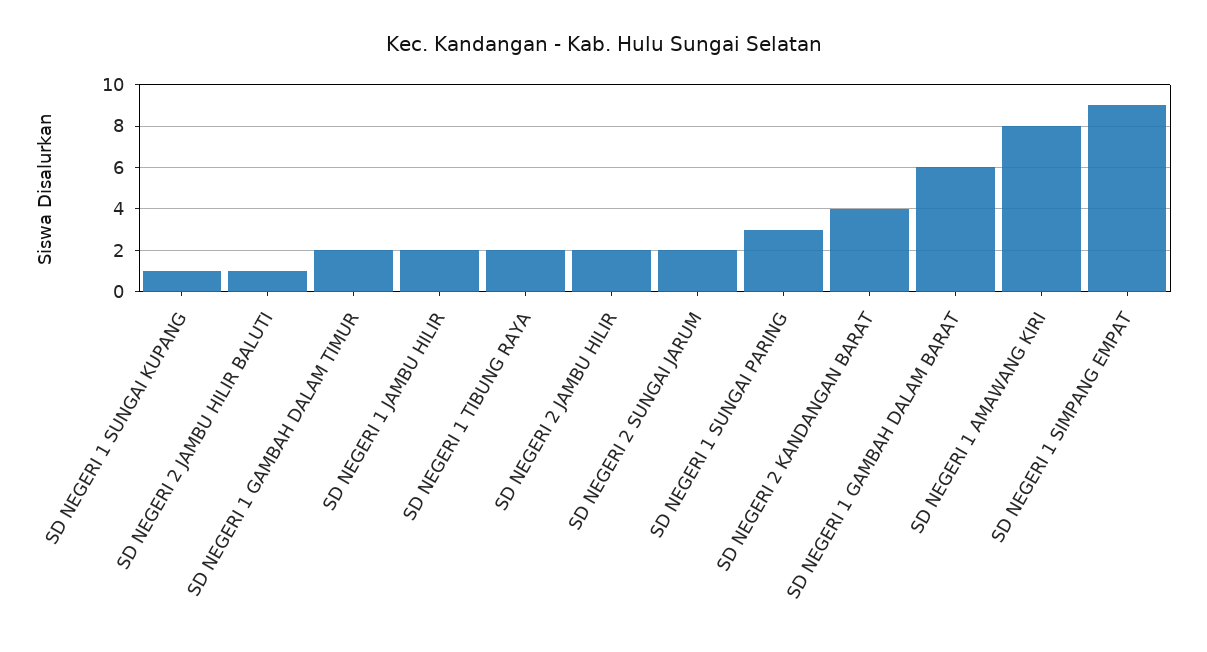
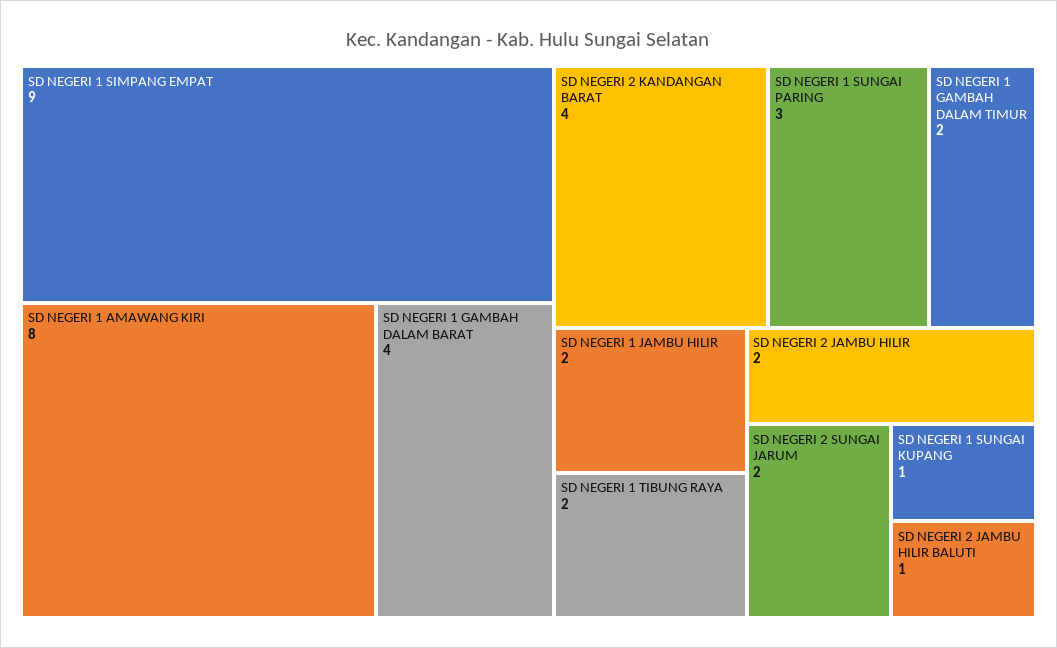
SD NEGERI 1 GAMBAH DALAM BARAT: 6 -> 4

